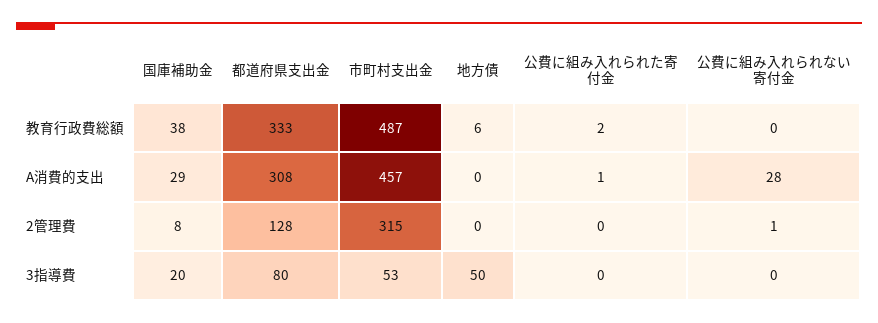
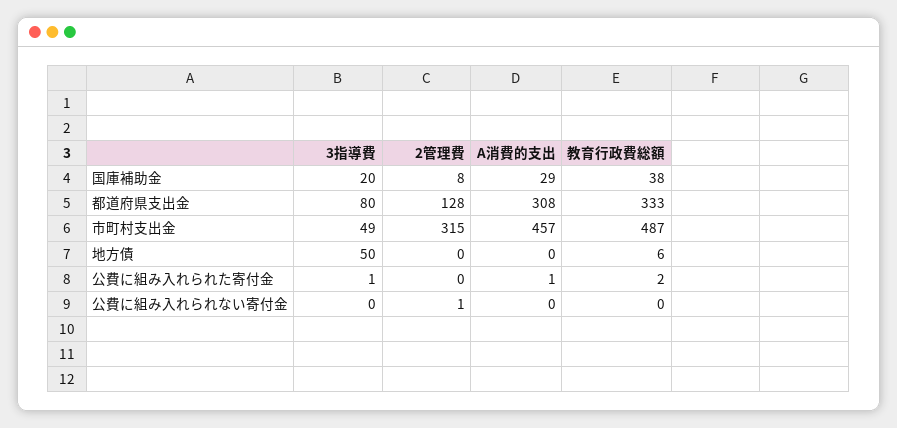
公費に組み入れられない寄付金, A消費的支出: 28 -> 0
市町村支出金, 3指導費: 53 -> 49
公費に組み入れられた寄付金, 3指導費: 0 -> 1

